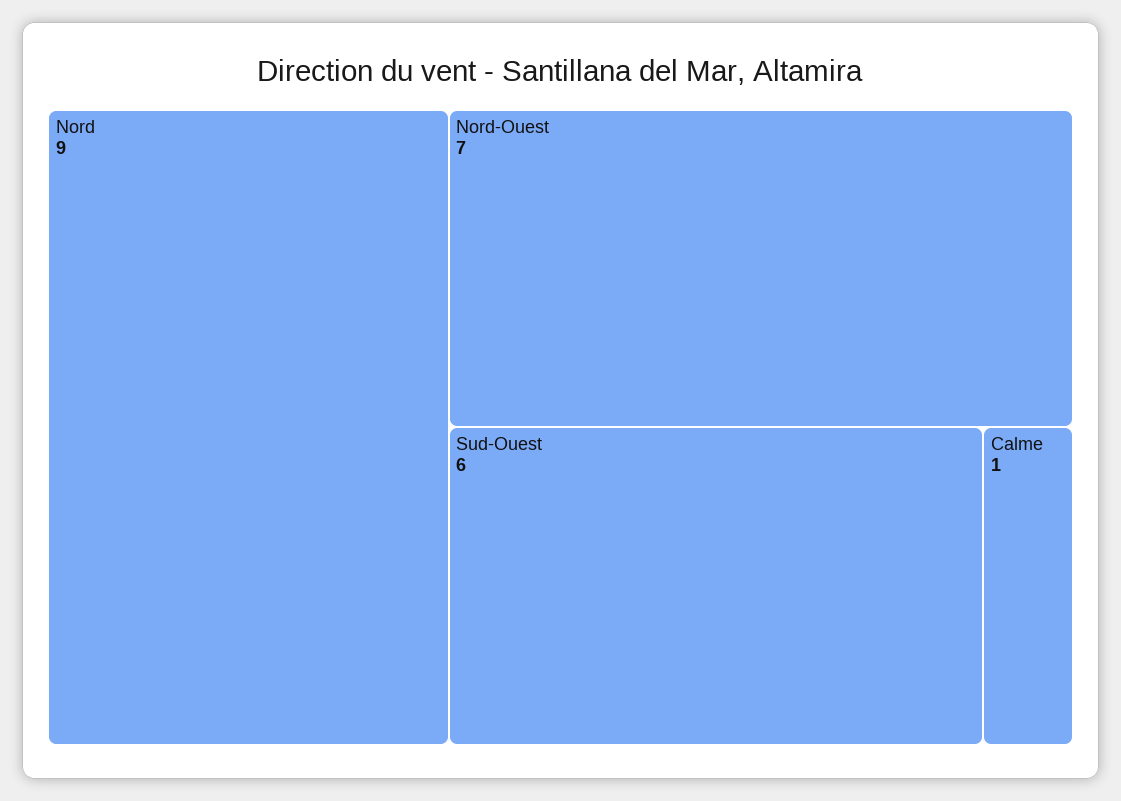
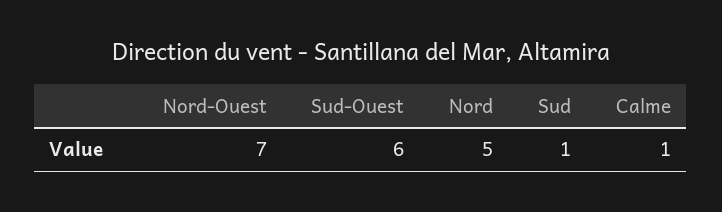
Nord: 9 -> 5
Sud: none -> 1

